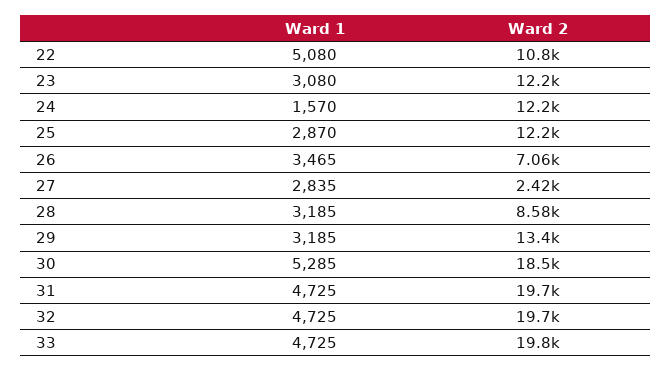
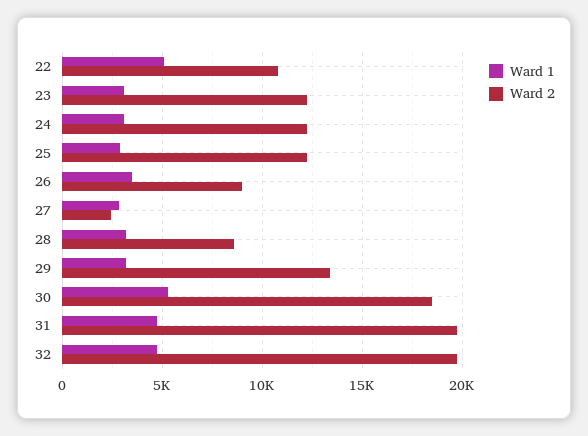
Ward 1, 24: 1570 -> 3000
Ward 2, 26: 7060 -> 9000
Ward 1, 33: 4725 -> none
Ward 2, 33: 19800 -> none

